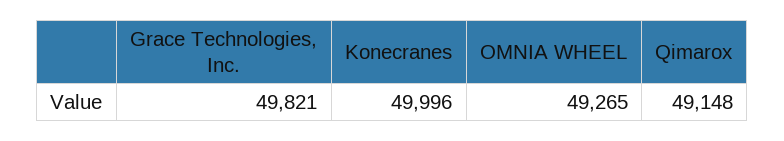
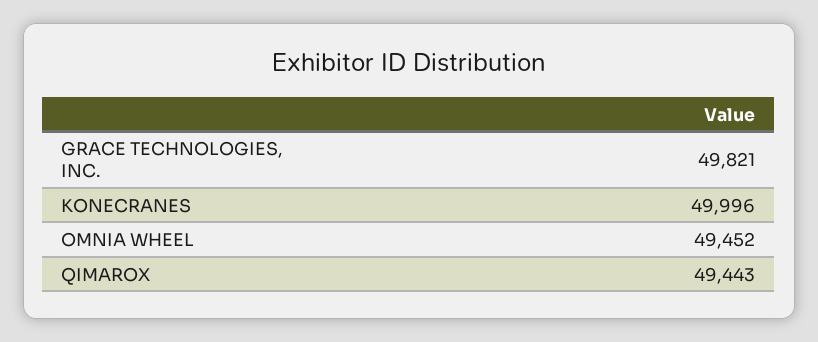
OMNIA WHEEL: 49265 -> 49452
Qimarox: 49148 -> 49443

